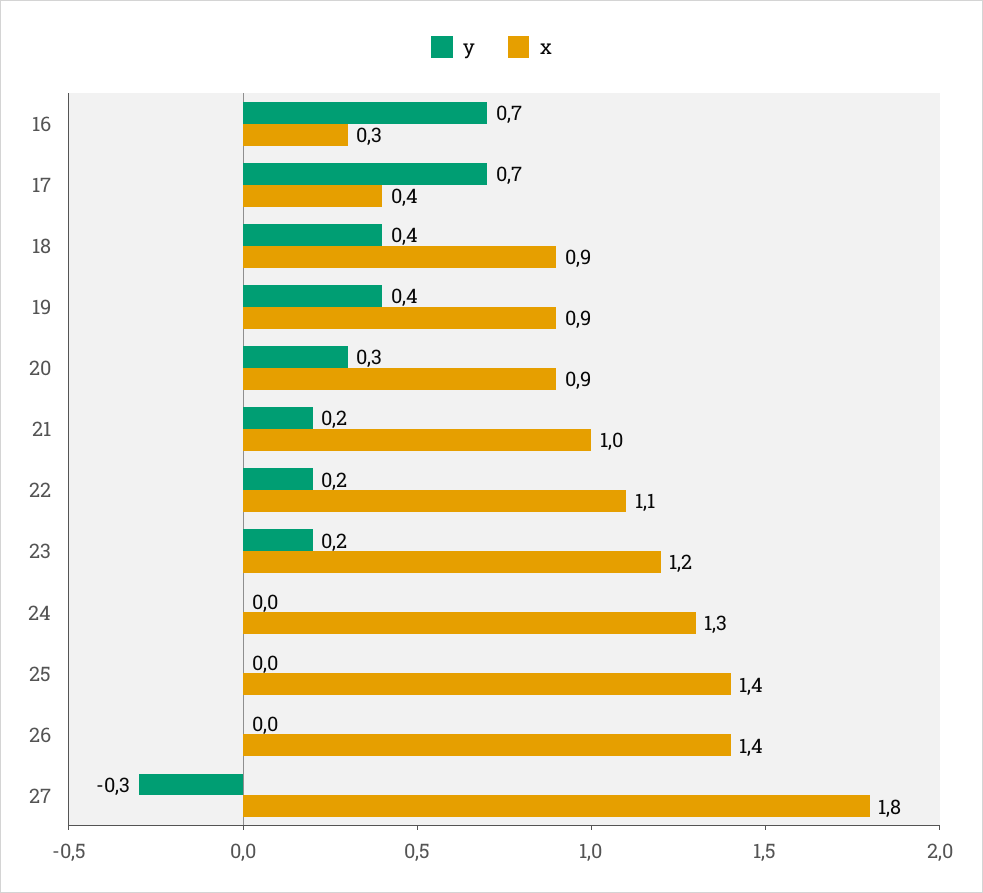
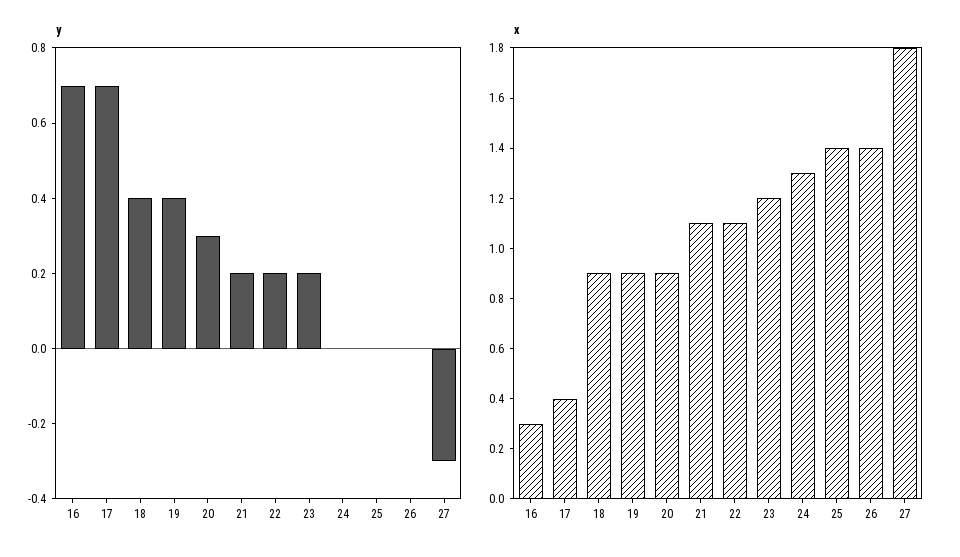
x, 21: 1 -> 1.1

